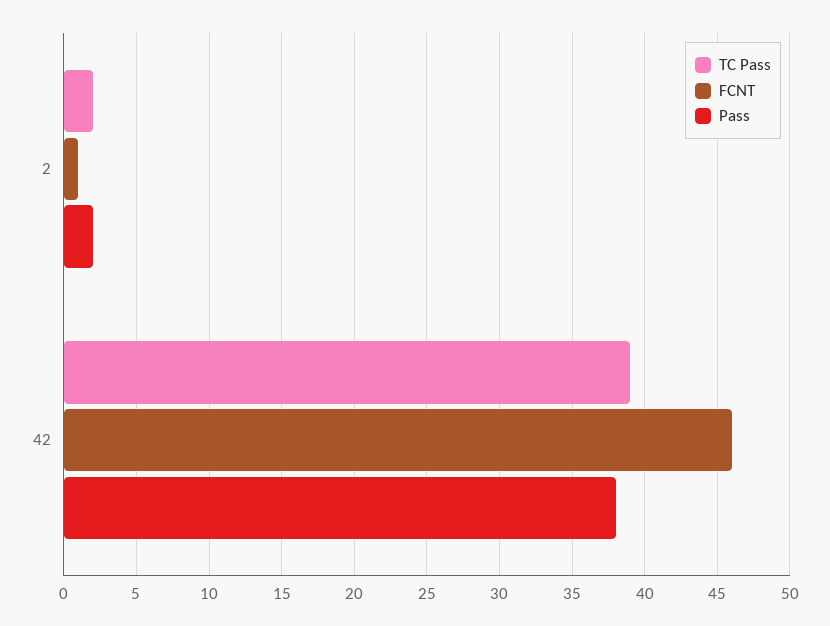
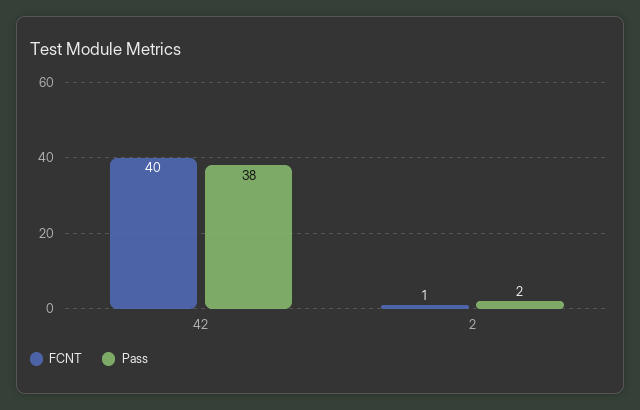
TC Pass, 2: 2 -> none
TC Pass, 42: 39 -> none
FCNT, 42: 46 -> 40

